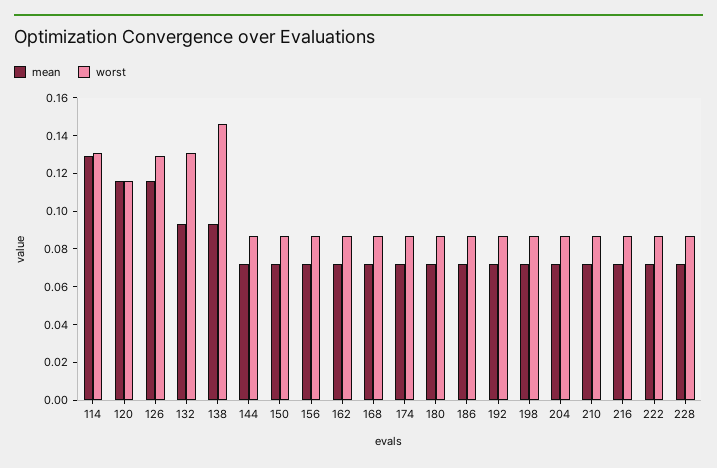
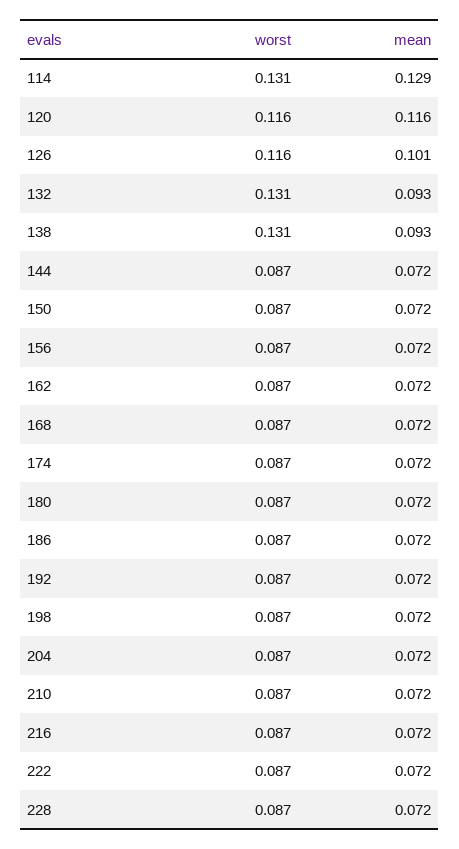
mean, 126: 0.115 -> 0.101
worst, 126: 0.13 -> 0.116
worst, 138: 0.145 -> 0.131

